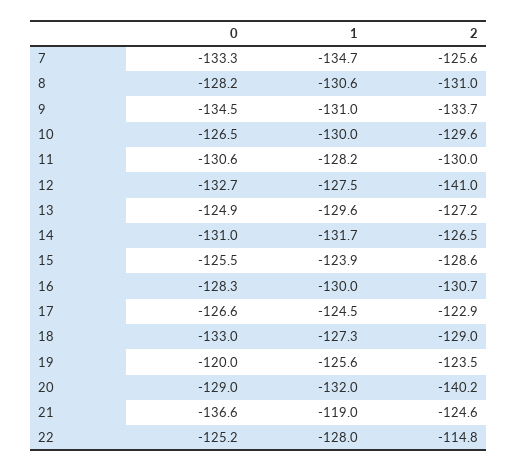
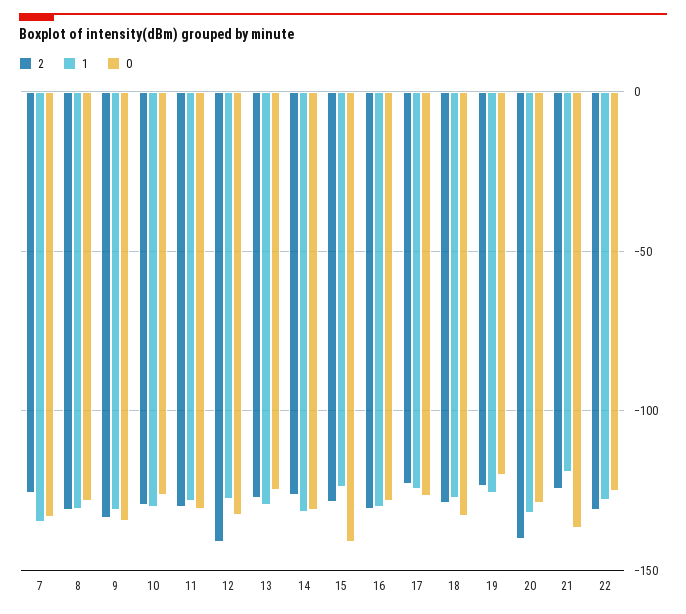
0, 15: -125.5 -> -140
2, 22: -114.8 -> -130

